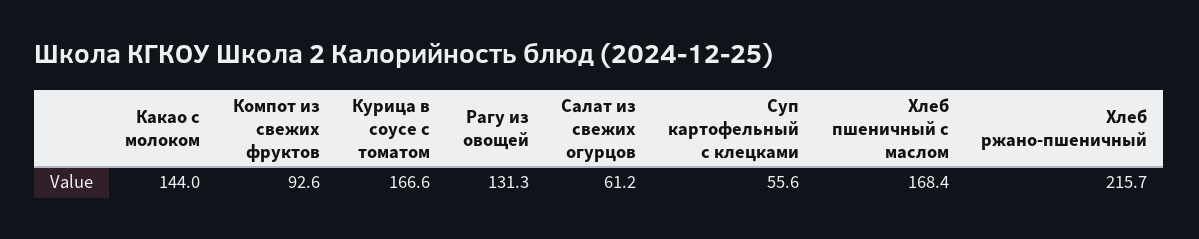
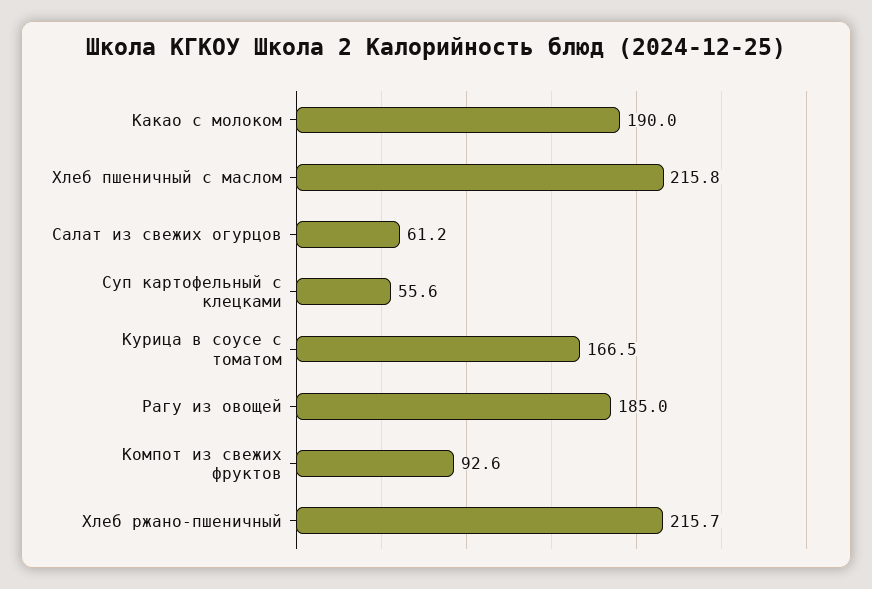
Какао с молоком: 144 -> 190
Курица в соусе с томатом: 166.6 -> 166.5
Рагу из овощей: 131.3 -> 185
Хлеб пшеничный с маслом: 168.4 -> 215.8

